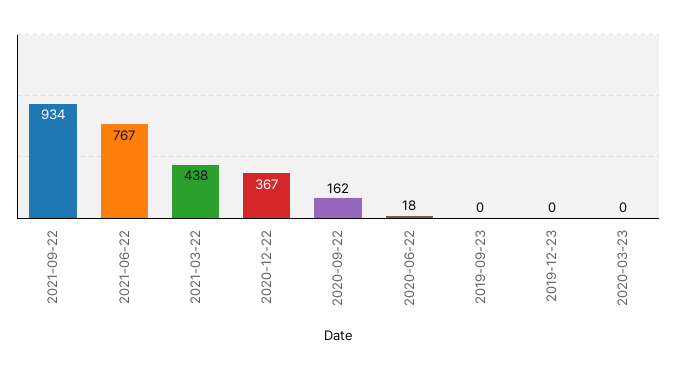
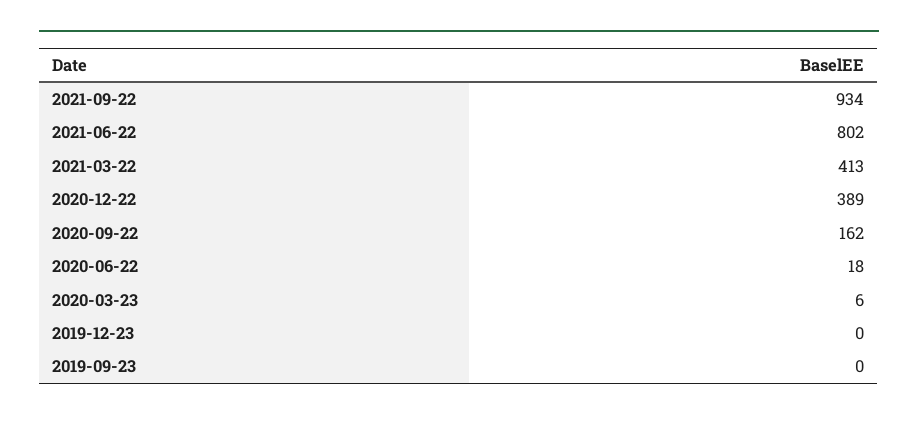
2021-06-22: 767 -> 802
2021-03-22: 438 -> 413
2020-12-22: 367 -> 389
2020-03-23: 0 -> 6

